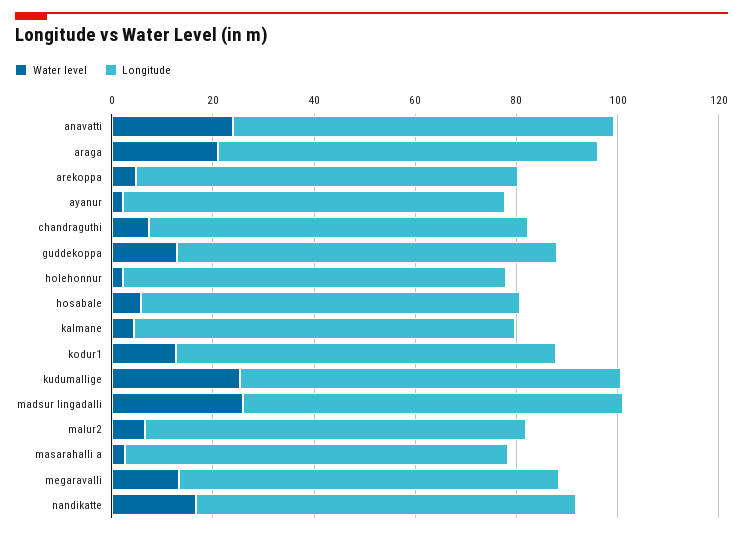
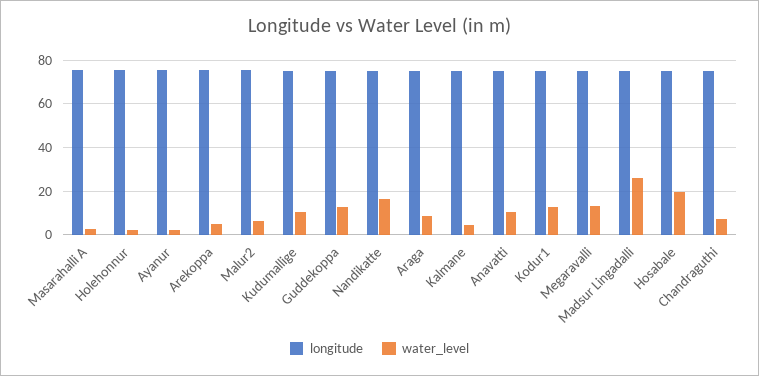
Water level, anavatti: 25 -> 10
Water level, araga: 20 -> 10
Water level, hosabale: 5 -> 20
Water level, kudumallige: 25 -> 10

